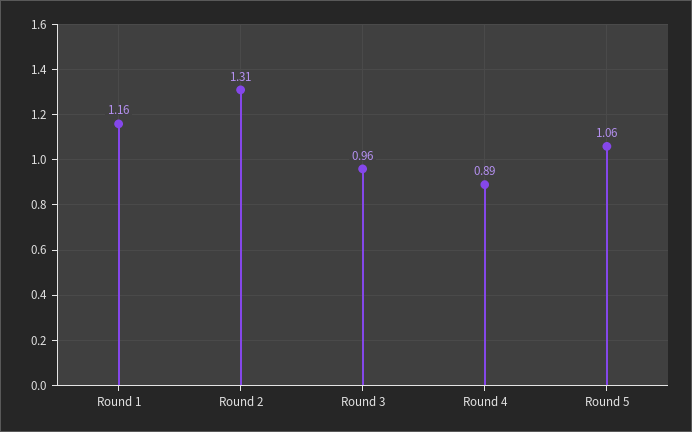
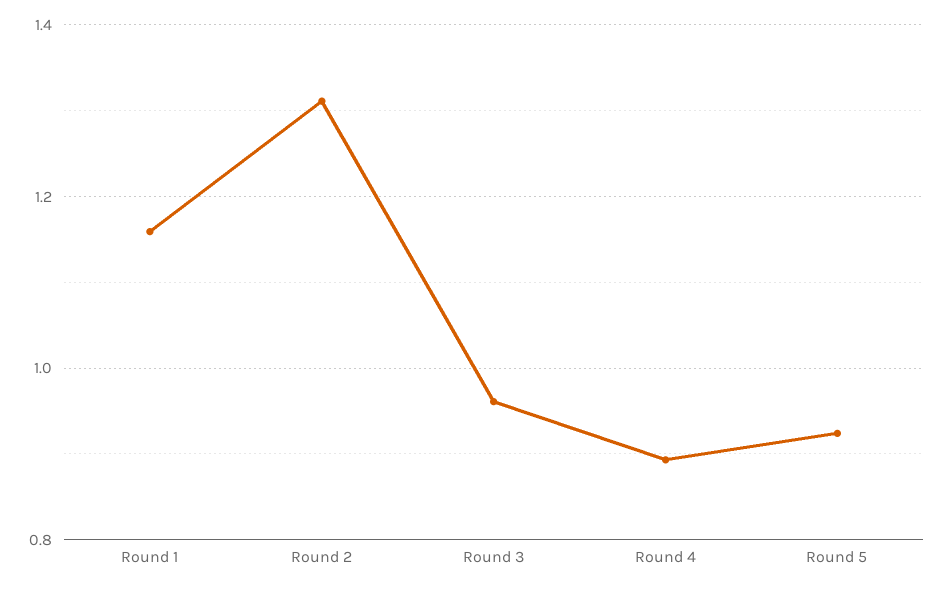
Round 5: 1.06 -> 0.92

